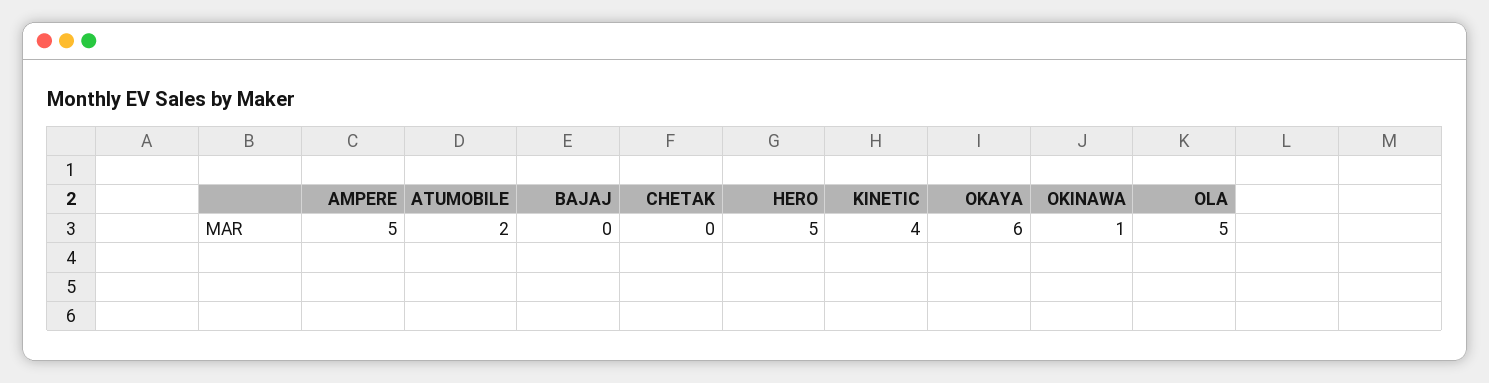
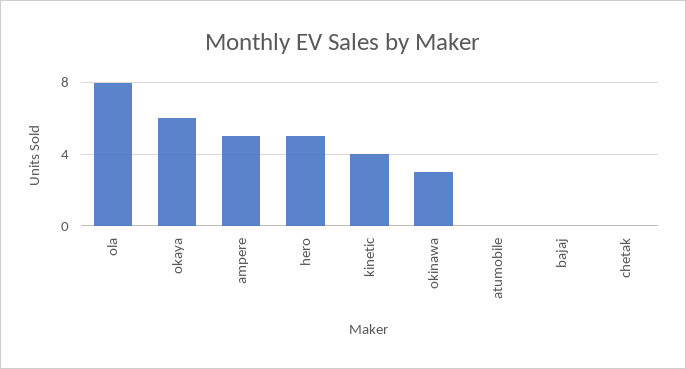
ATUMOBILE: 2 -> 0
OKINAWA: 1 -> 3
OLA: 5 -> 8

